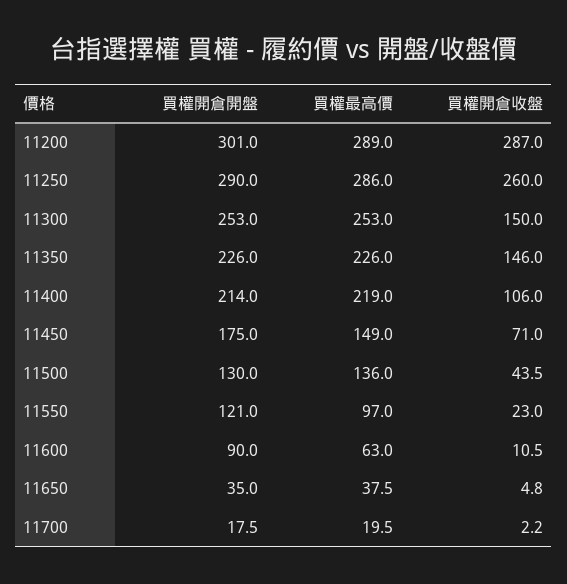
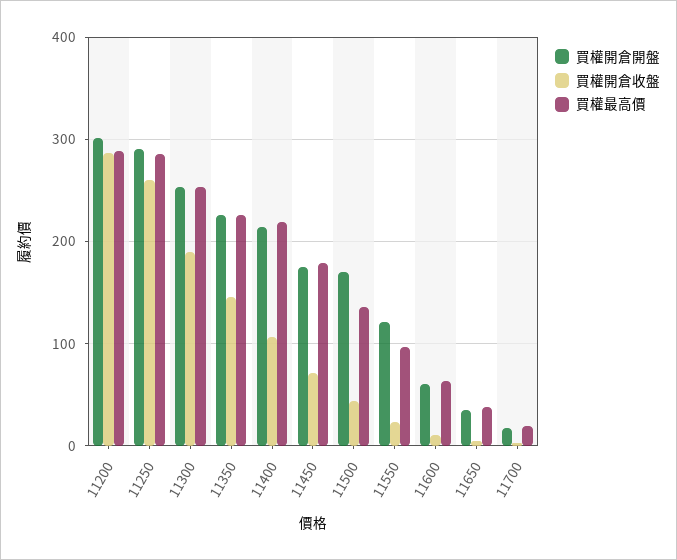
買權開倉收盤, 11300: 150 -> 190
買權最高價, 11450: 149 -> 180
買權開倉開盤, 11500: 130 -> 170
買權開倉開盤, 11600: 90 -> 60

